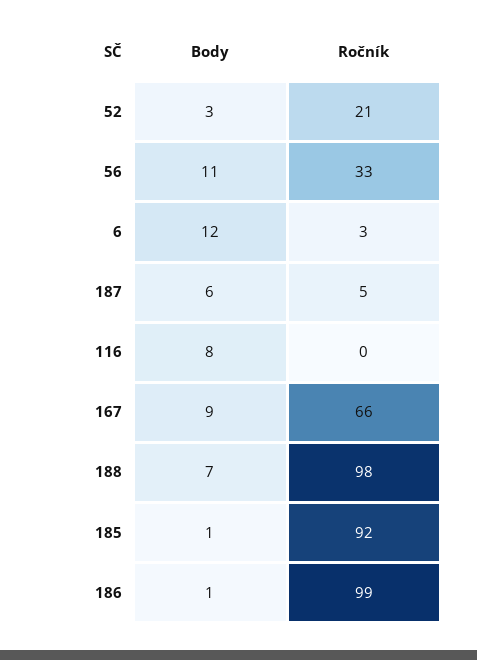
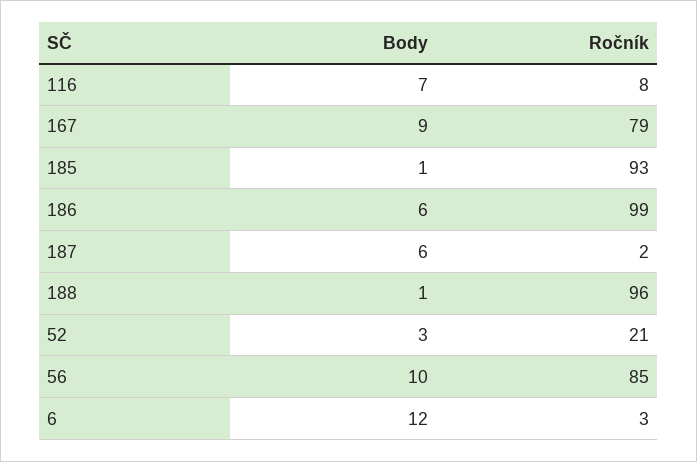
Body, 56: 11 -> 10
Ročník, 56: 33 -> 85
Ročník, 187: 5 -> 2
Body, 116: 8 -> 7
Ročník, 116: 0 -> 8
Ročník, 167: 66 -> 79
Body, 188: 7 -> 1
Ročník, 188: 98 -> 96
Ročník, 185: 92 -> 93
Body, 186: 1 -> 6

